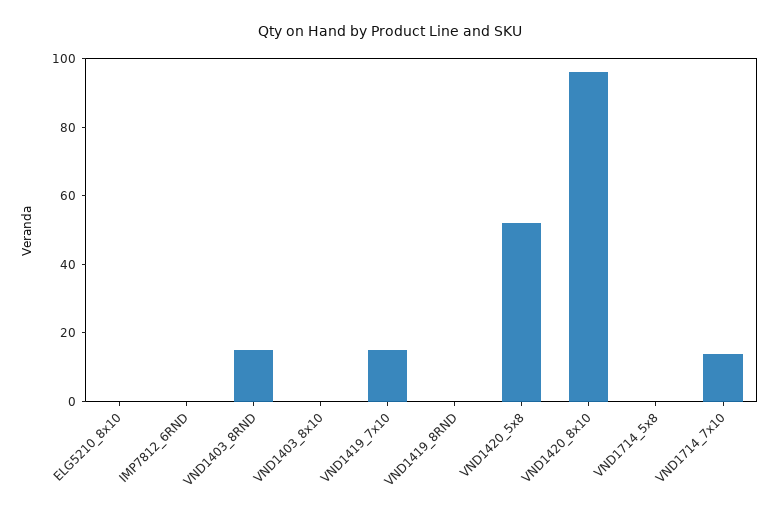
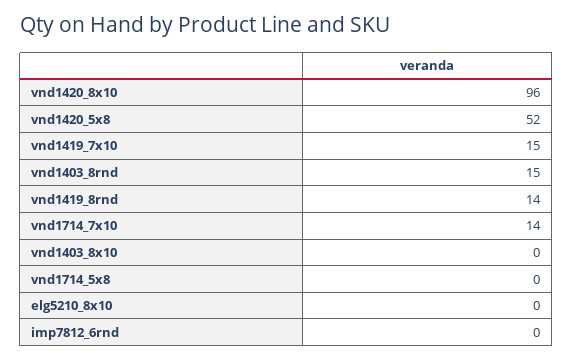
VND1419_8RND: 0 -> 14

